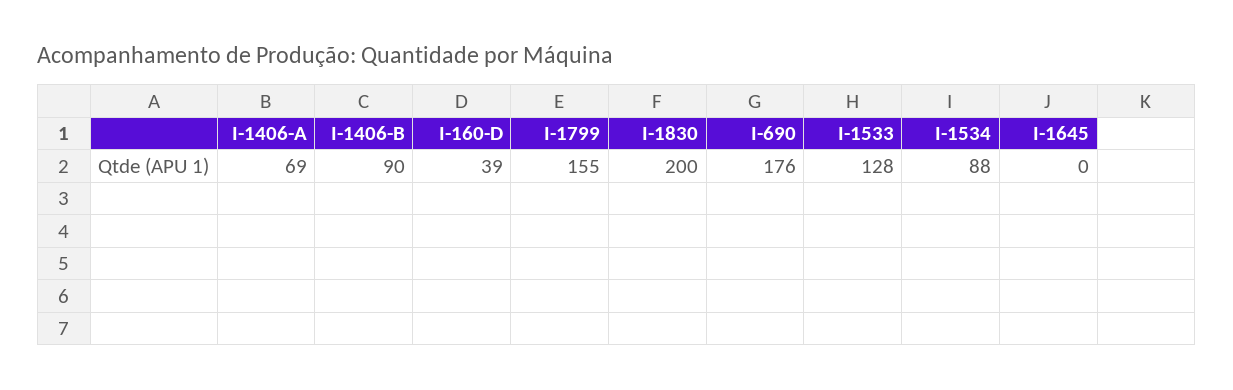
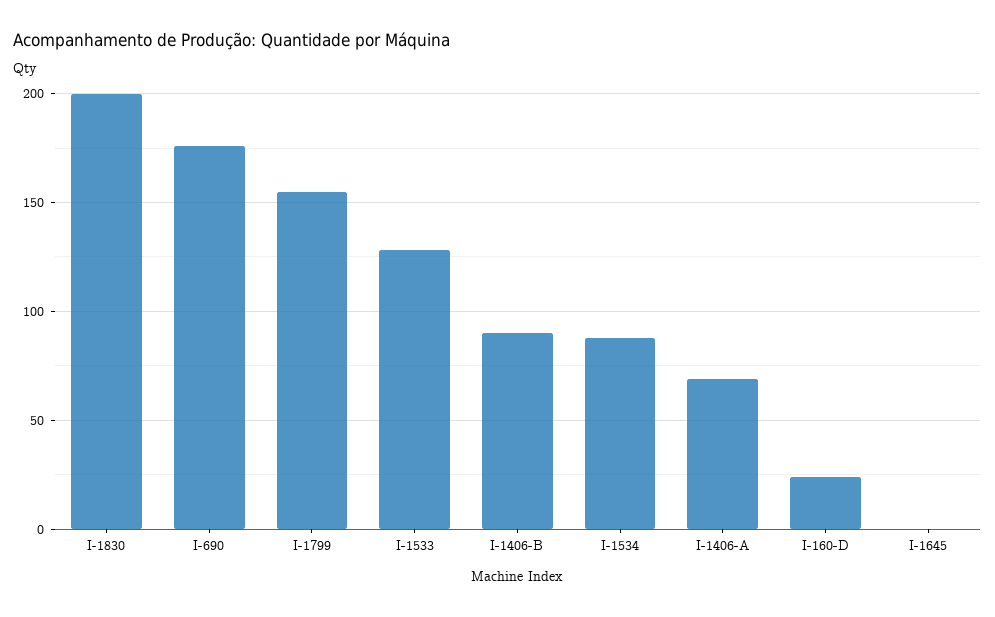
I-160-D: 39 -> 25

